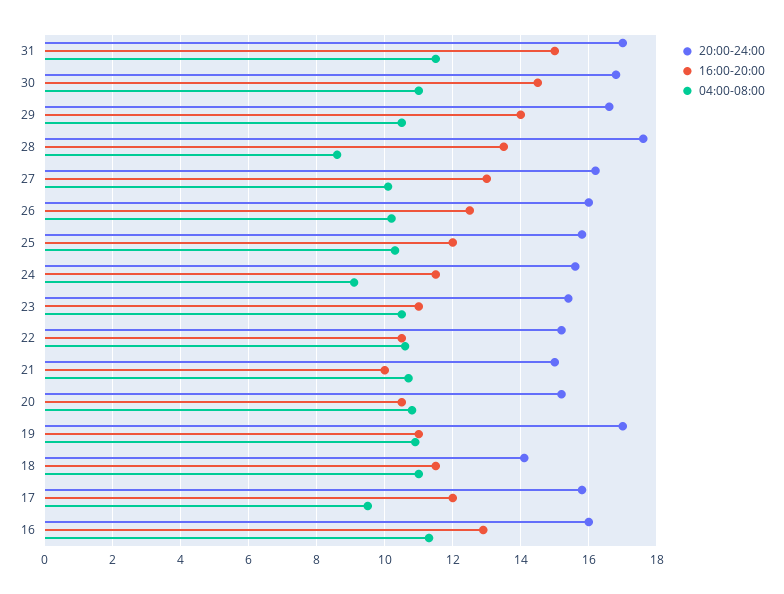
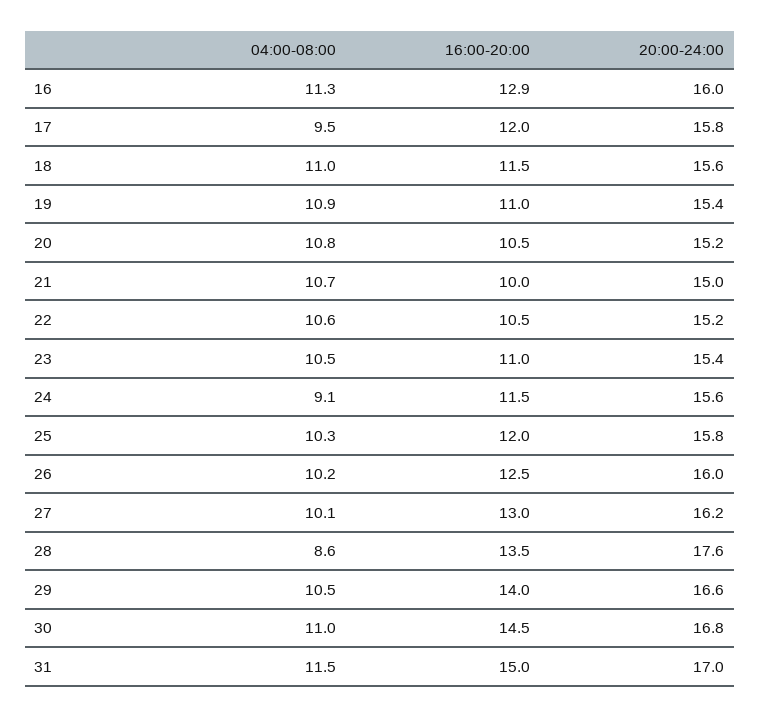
20:00-24:00, 19: 17 -> 15.4
20:00-24:00, 18: 14 -> 15.6

